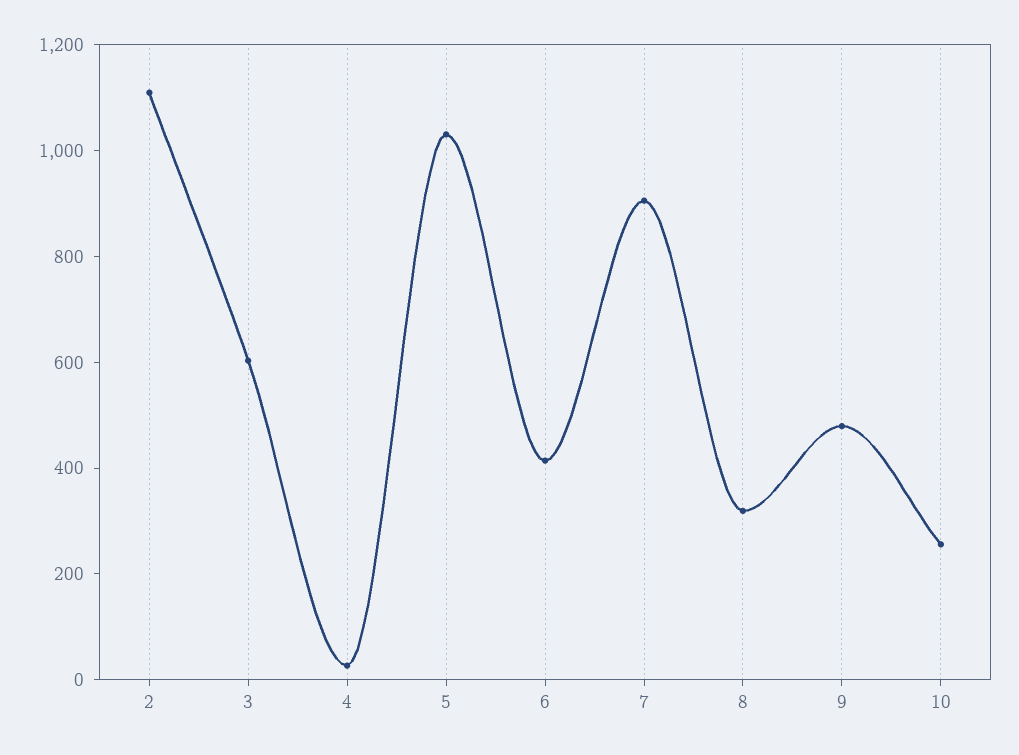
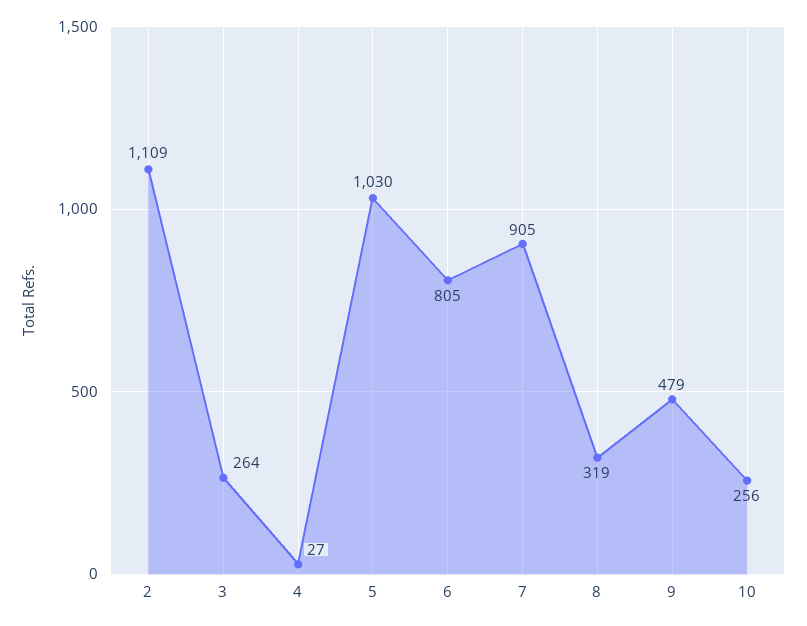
3: 600 -> 264
6: 400 -> 805

